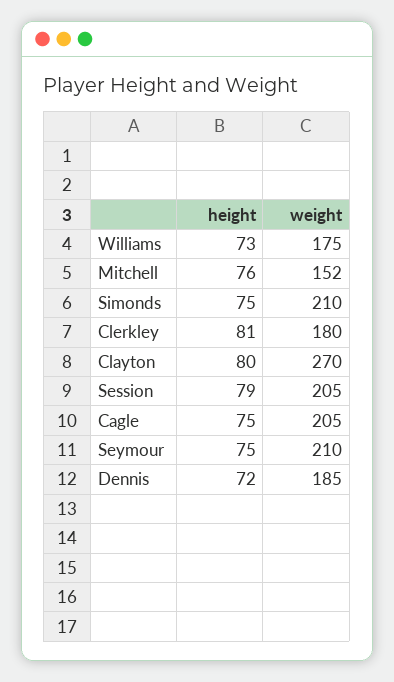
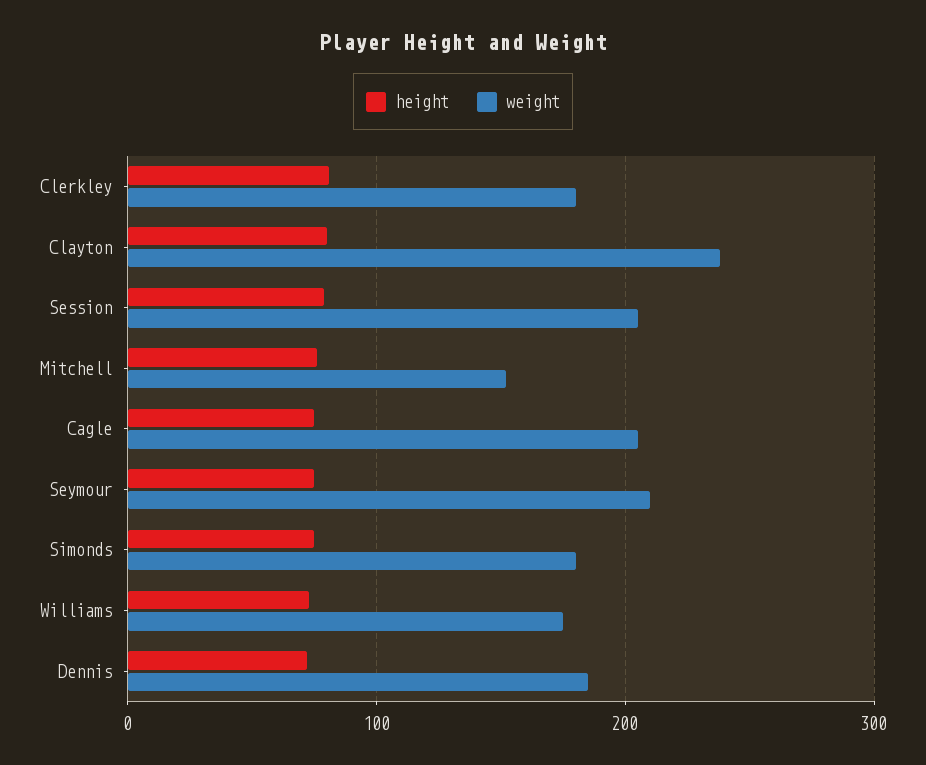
weight, Simonds: 210 -> 180
weight, Clayton: 270 -> 240

